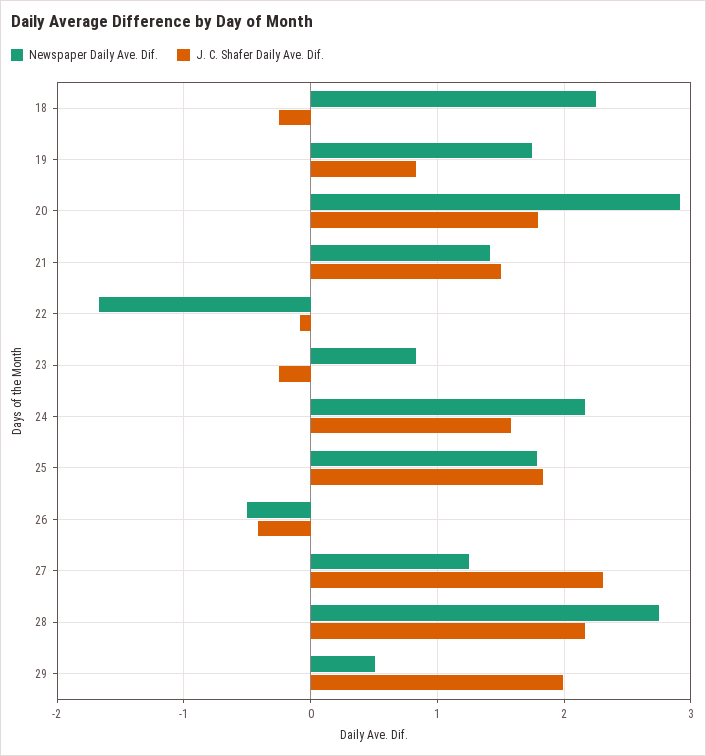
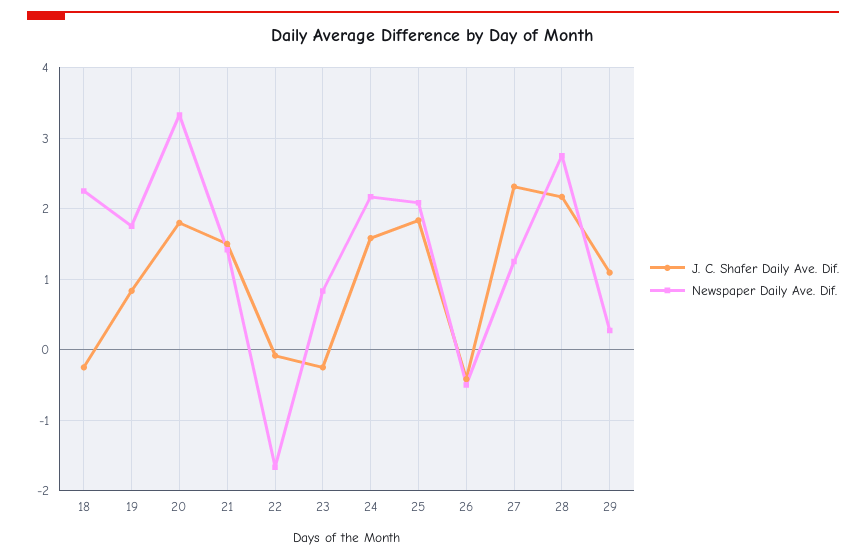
Newspaper Daily Ave. Dif., 20: 2.9 -> 3.3
Newspaper Daily Ave. Dif., 25: 1.8 -> 2.1
Newspaper Daily Ave. Dif., 29: 0.5 -> 0.3
J. C. Shafer Daily Ave. Dif., 29: 2 -> 1.1

